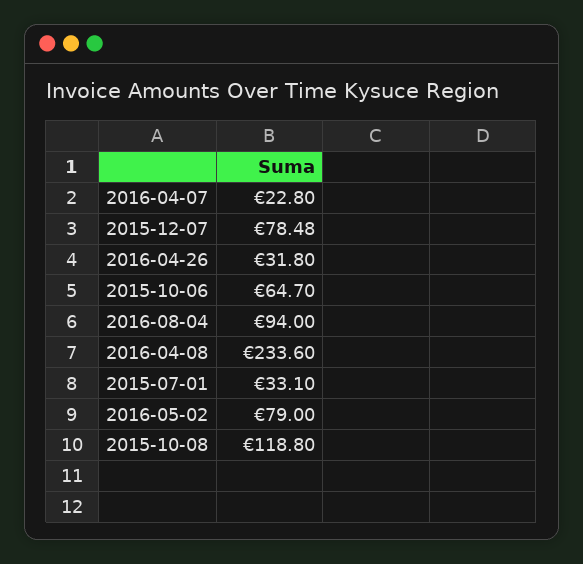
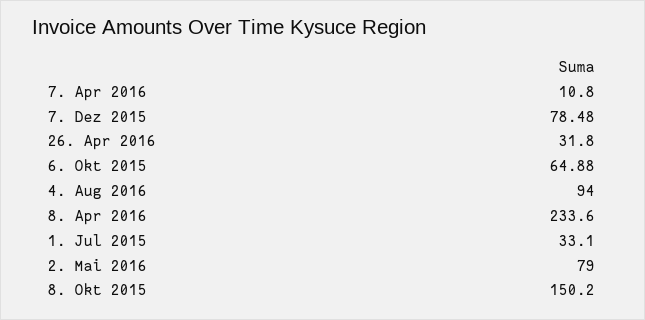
2016-04-07: 22.8 -> 10.8
2015-10-06: 64.7 -> 64.88
2015-10-08: 118.8 -> 150.2

